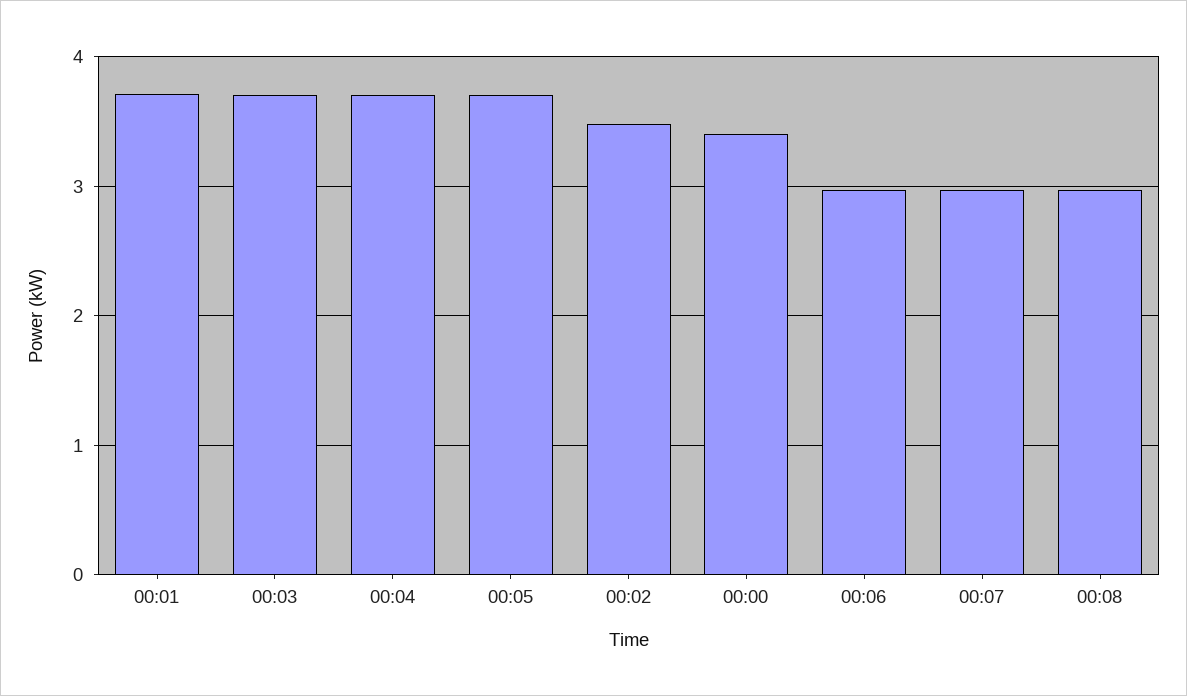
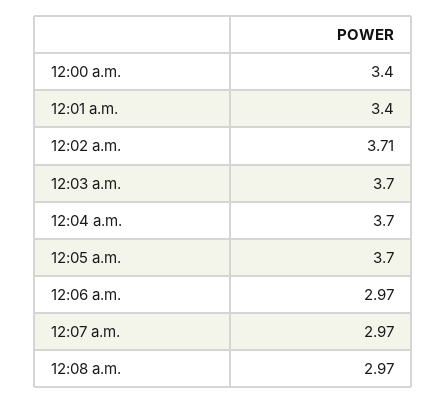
00:01: 3.7 -> 3.4
00:02: 3.5 -> 3.71

